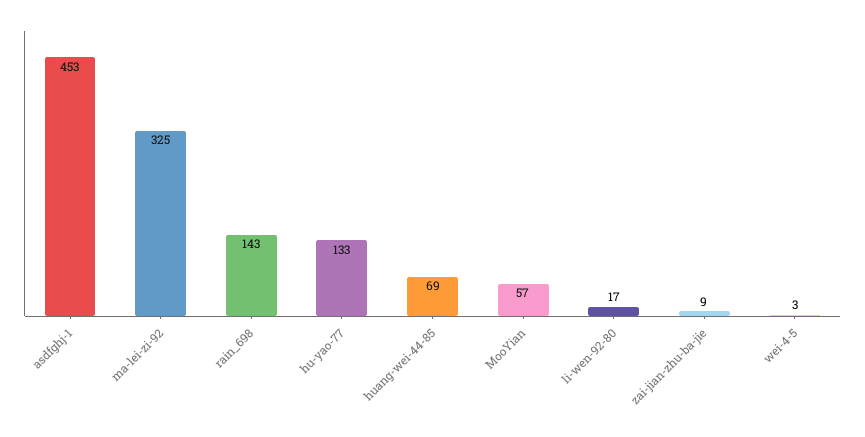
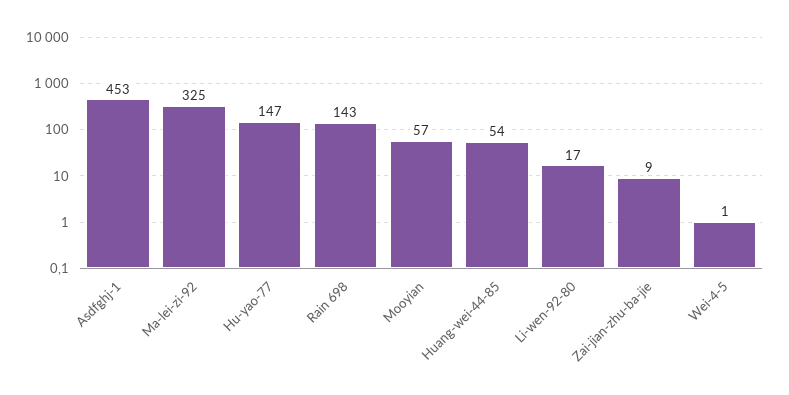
hu-yao-77: 133 -> 147
huang-wei-44-85: 69 -> 54
wei-4-5: 3 -> 1

